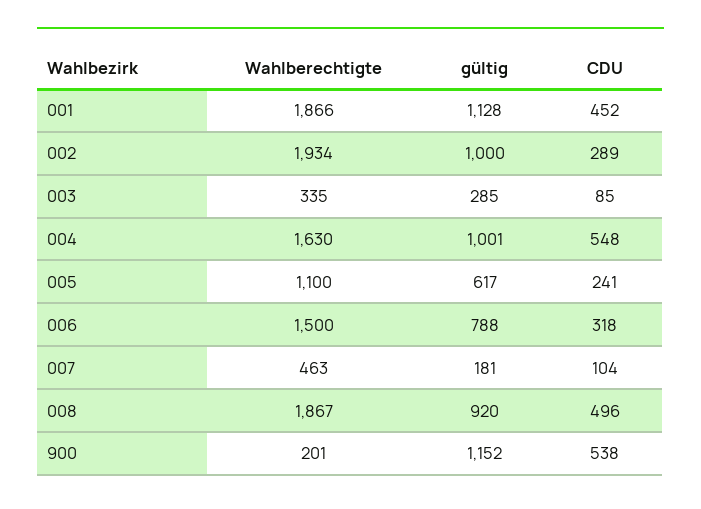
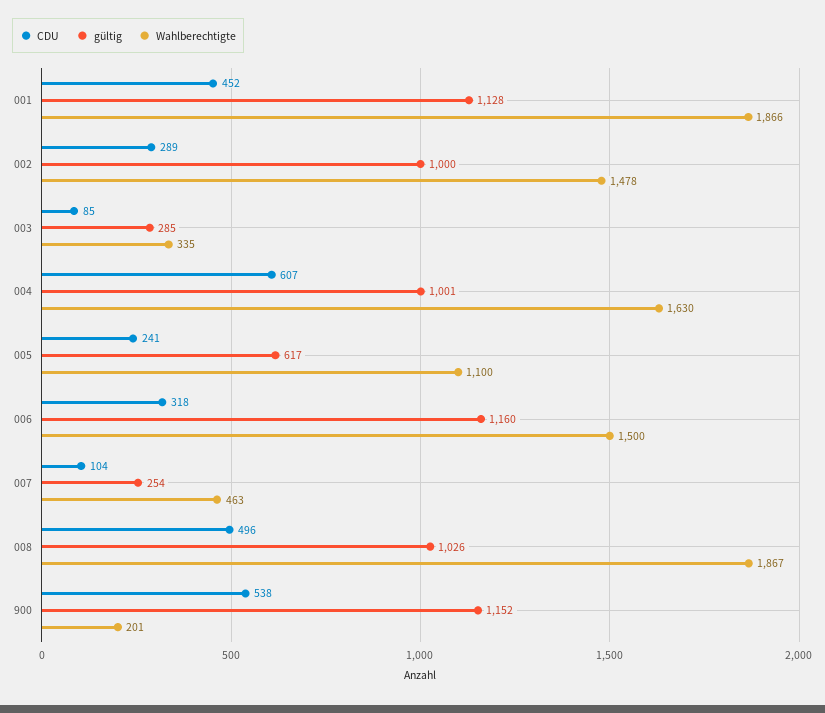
Wahlberechtigte, 002: 1934 -> 1478
CDU, 004: 548 -> 607
gültig, 006: 788 -> 1160
gültig, 007: 181 -> 254
gültig, 008: 920 -> 1026

